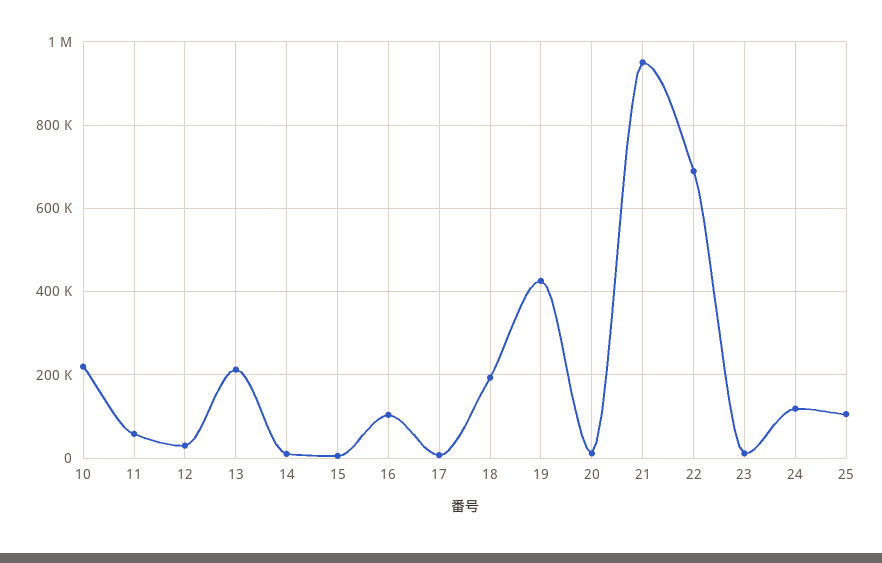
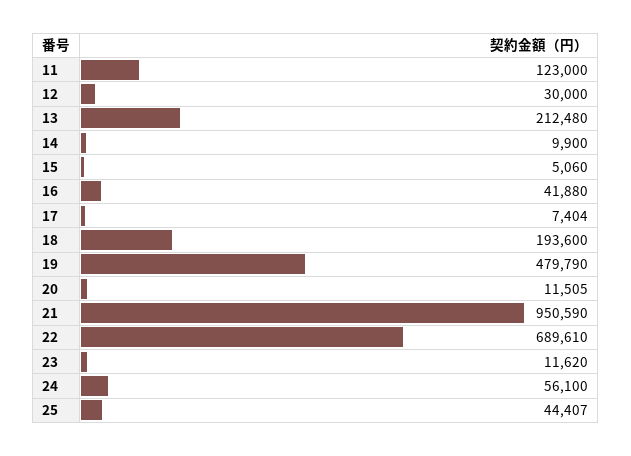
10: 220000 -> none
11: 60000 -> 123000
16: 100000 -> 41880
19: 420000 -> 479790
24: 120000 -> 56100
25: 100000 -> 44407

